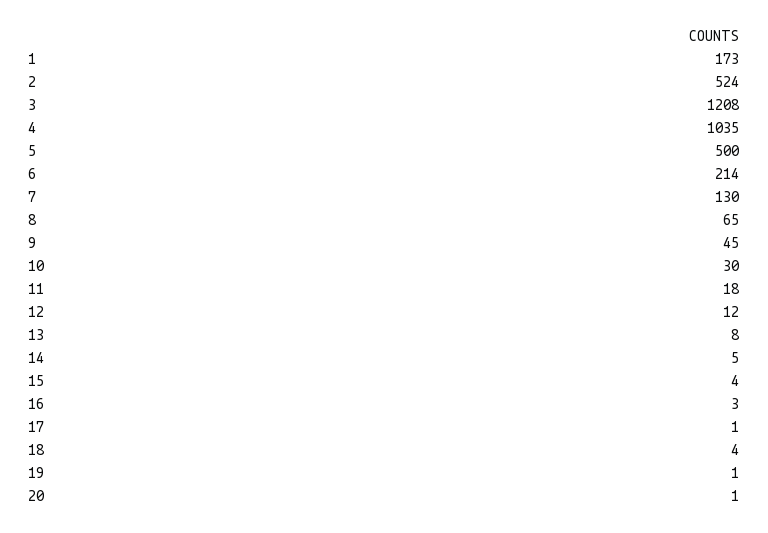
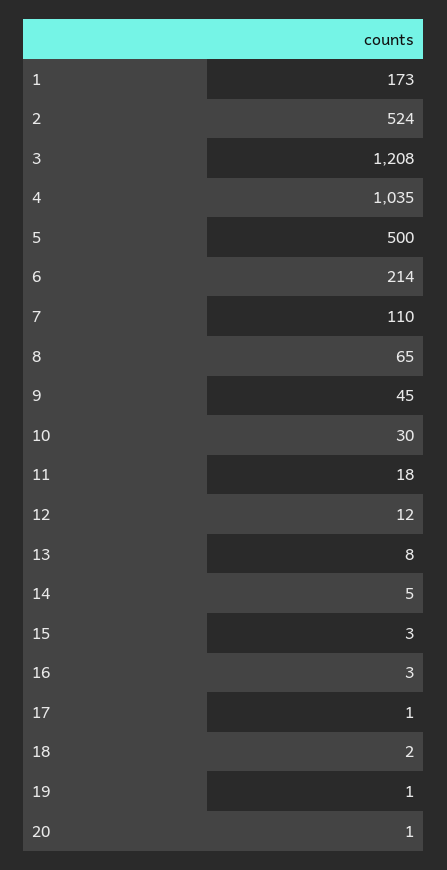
7: 130 -> 110
15: 4 -> 3
18: 4 -> 2

